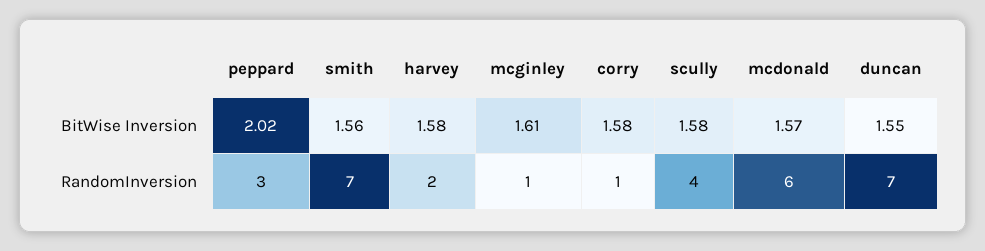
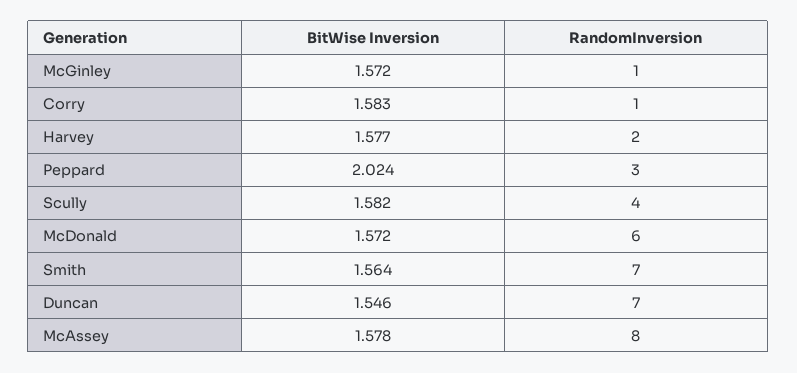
mcginley, BitWise Inversion: 1.61 -> 1.572
McAssey, BitWise Inversion: none -> 1.578
McAssey, RandomInversion: none -> 8

